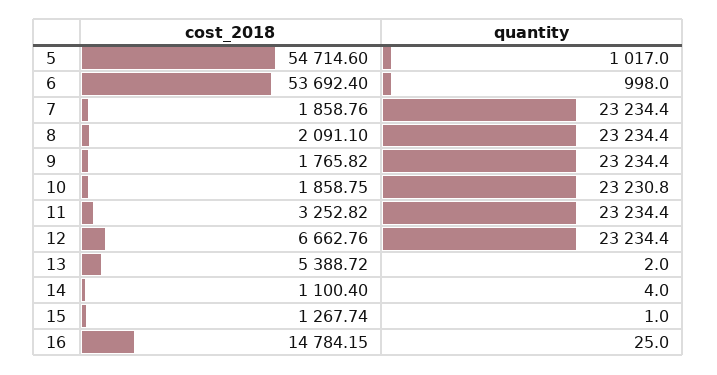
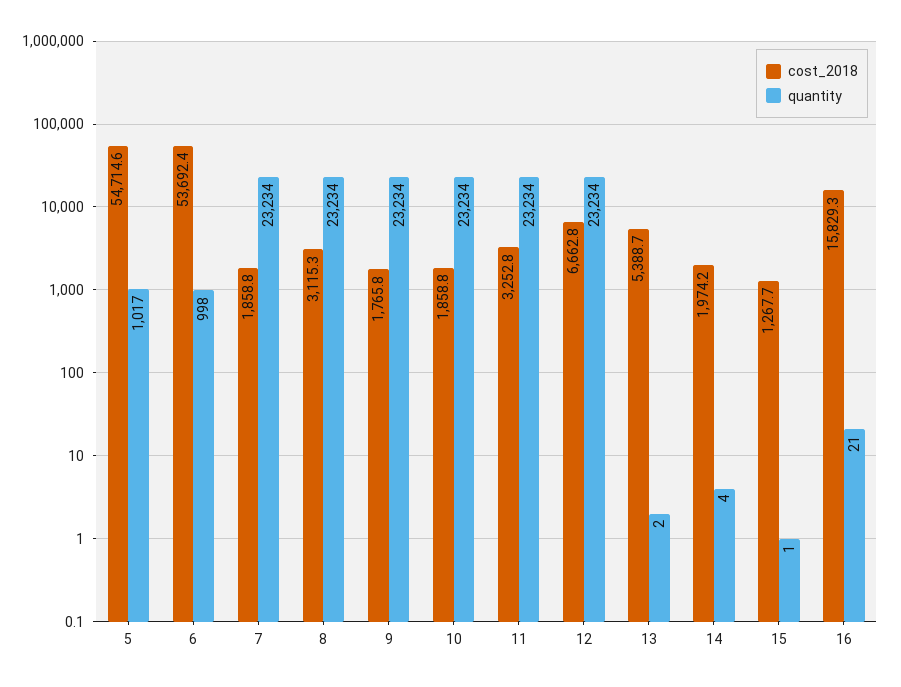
cost_2018, 8: 2091.1 -> 3115.3
quantity, 10: 23230.8 -> 23234
cost_2018, 14: 1100.4 -> 1974.2
cost_2018, 16: 14784.15 -> 15829.3
quantity, 16: 25 -> 21

